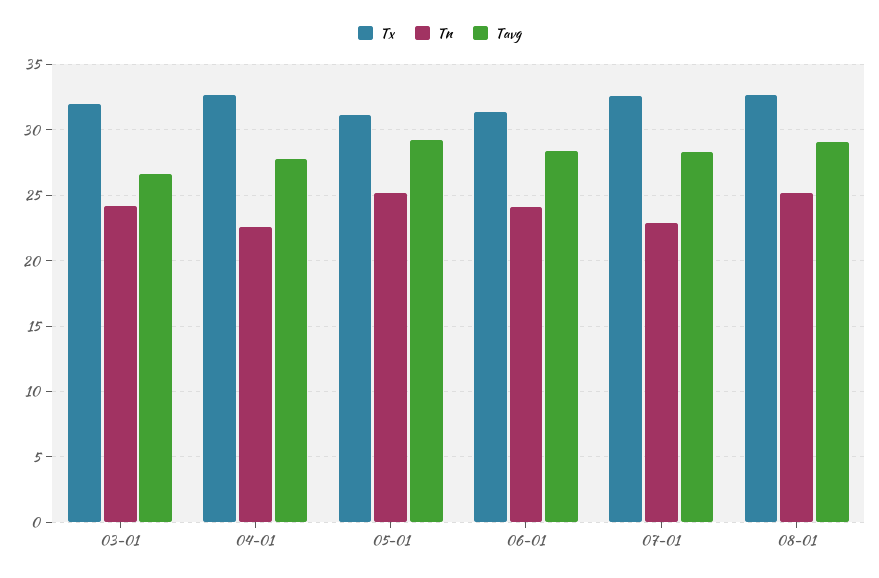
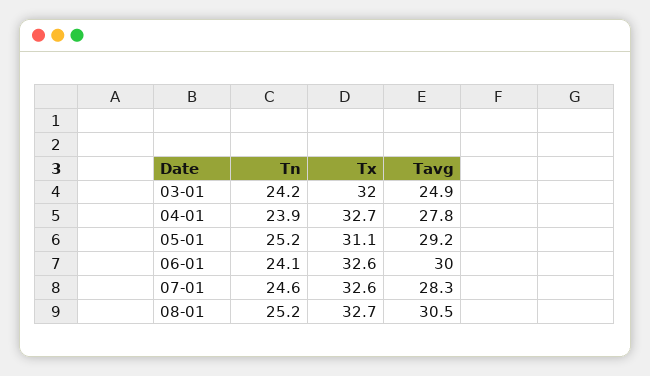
Tavg, 03-01: 26.5 -> 24.9
Tn, 04-01: 22.5 -> 23.9
Tx, 06-01: 31.5 -> 32.6
Tavg, 06-01: 28.5 -> 30
Tn, 07-01: 23 -> 24.6
Tavg, 08-01: 29 -> 30.5

